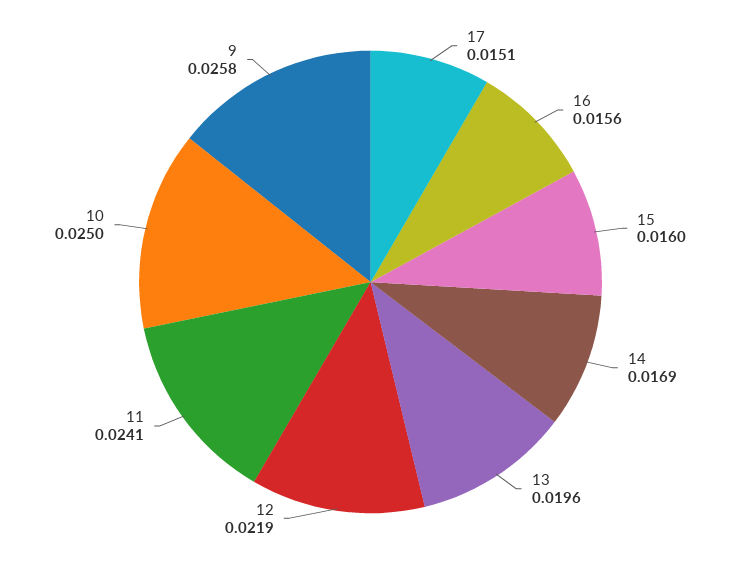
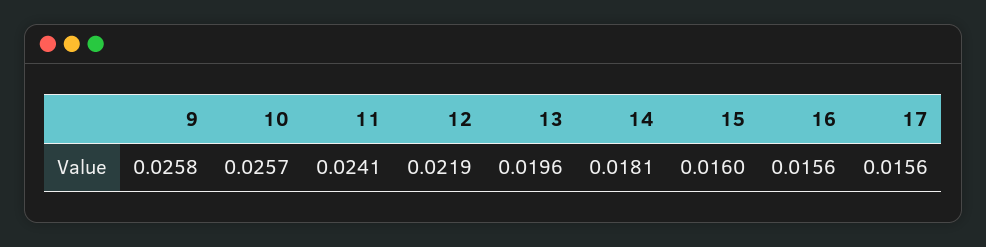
17: 0.0151 -> 0.0156
14: 0.0169 -> 0.0181
10: 0.025 -> 0.0257

